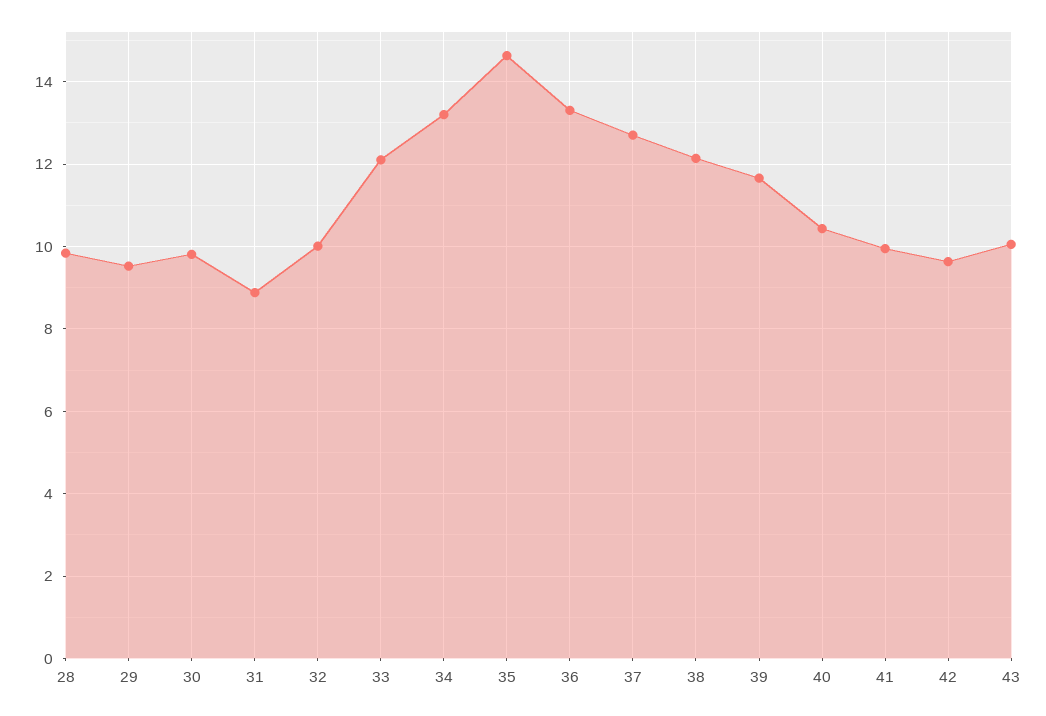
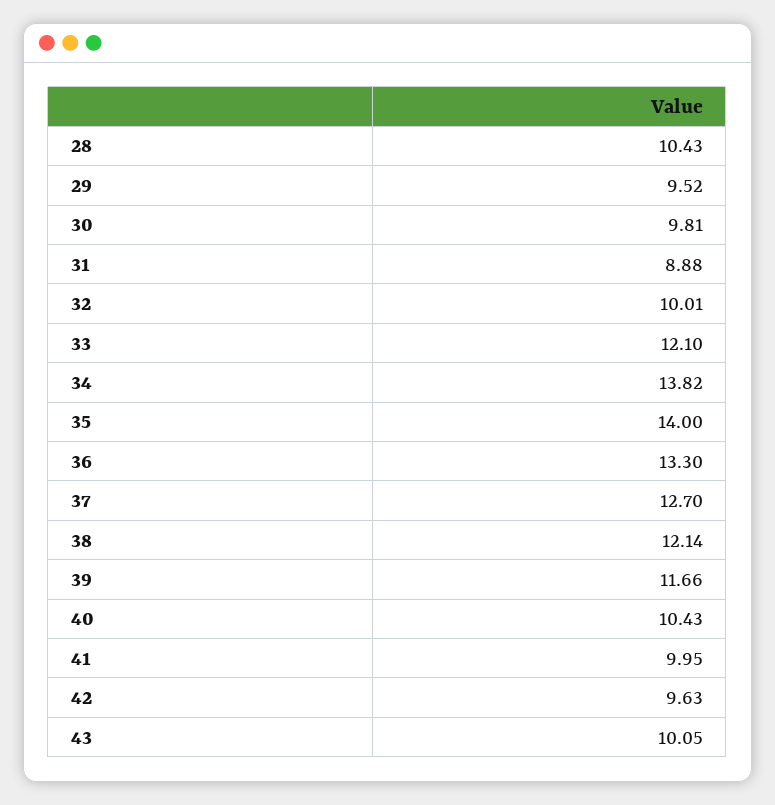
28: 9.8 -> 10.43
34: 13.2 -> 13.82
35: 14.6 -> 14

